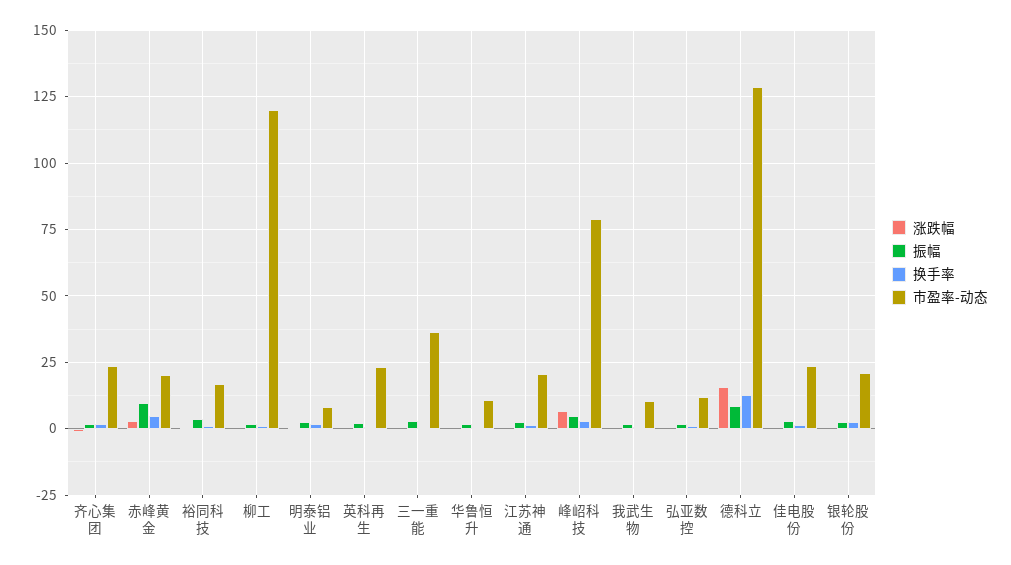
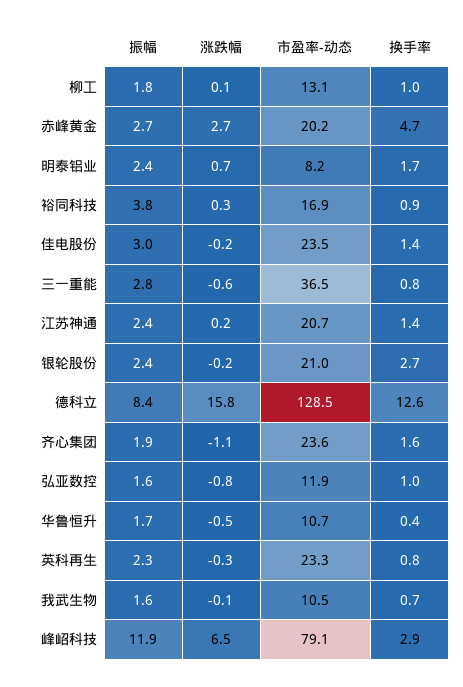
振幅, 赤峰黄金: 10 -> 2.7
市盈率-动态, 柳工: 120 -> 13.1
振幅, 峰岹科技: 5 -> 11.9

